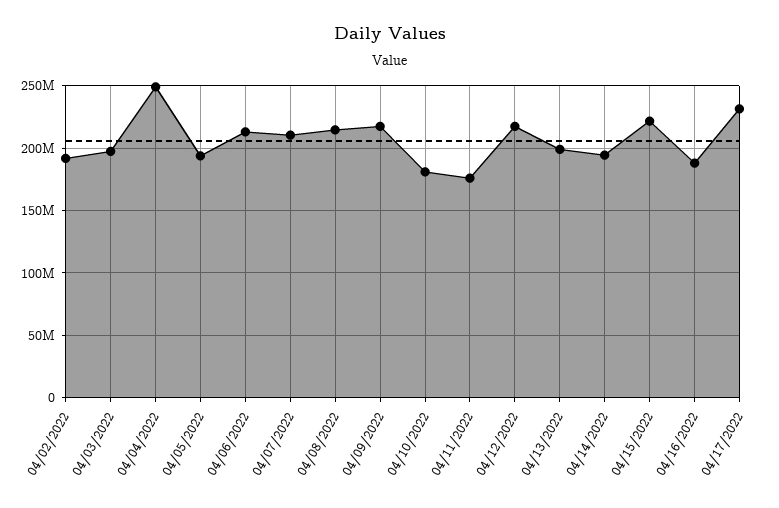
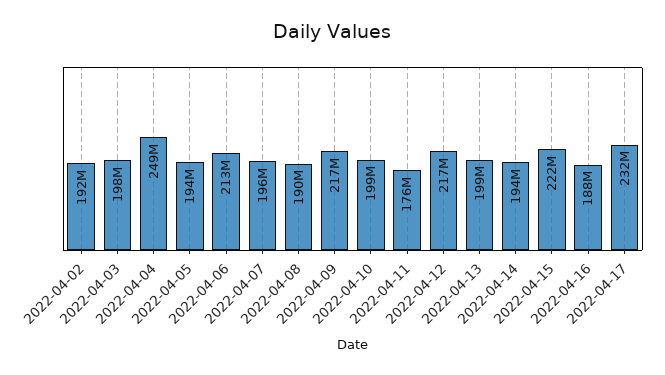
04/07/2022: 210000000 -> 196000000
04/08/2022: 215000000 -> 190000000
04/10/2022: 180000000 -> 199000000

